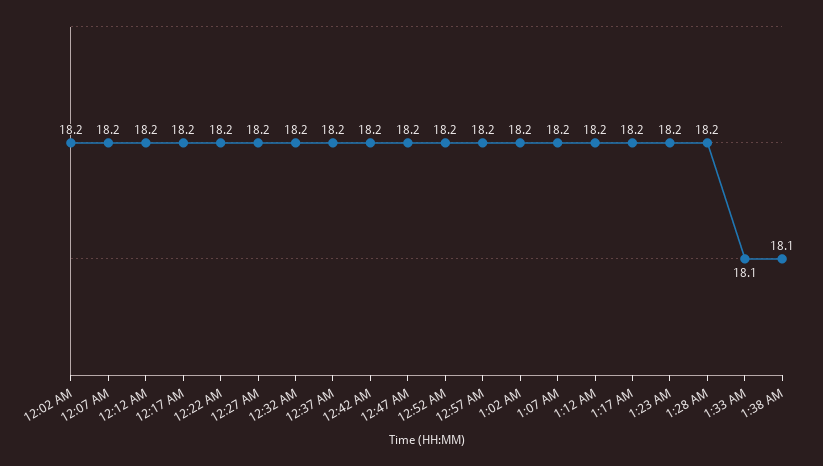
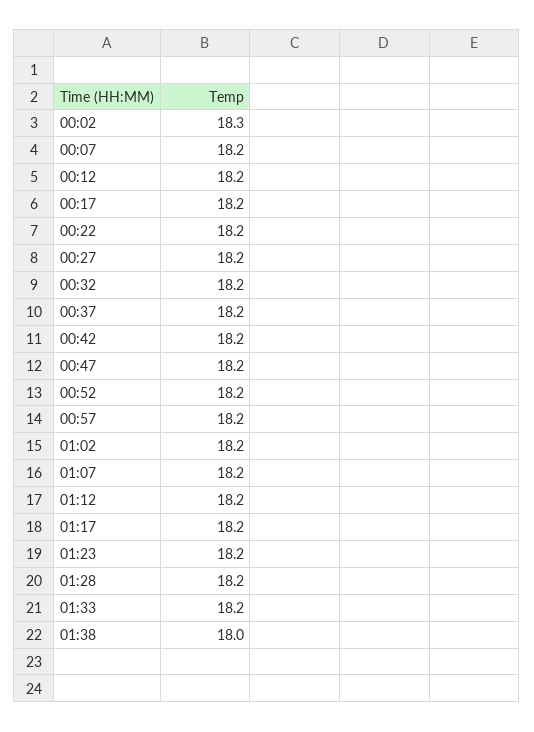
12:02 AM: 18.2 -> 18.3
1:33 AM: 18.1 -> 18.2
1:38 AM: 18.1 -> 18

